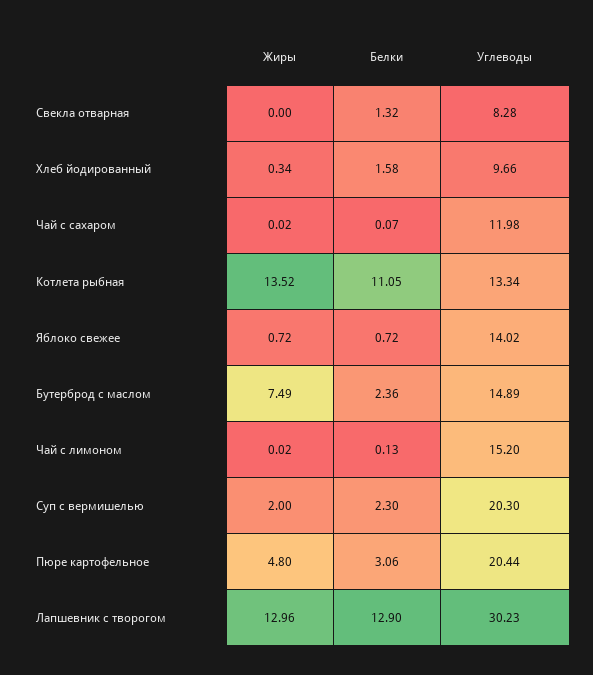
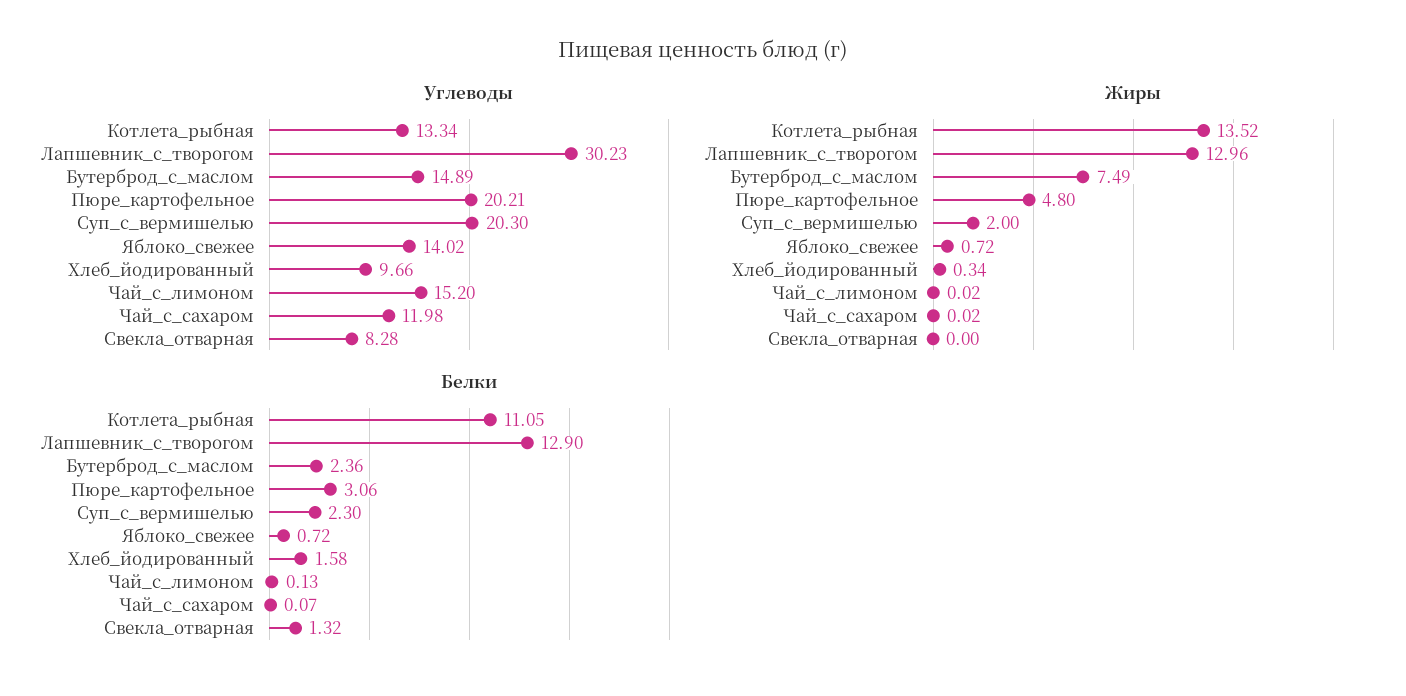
Углеводы, Пюре картофельное: 20.44 -> 20.21

